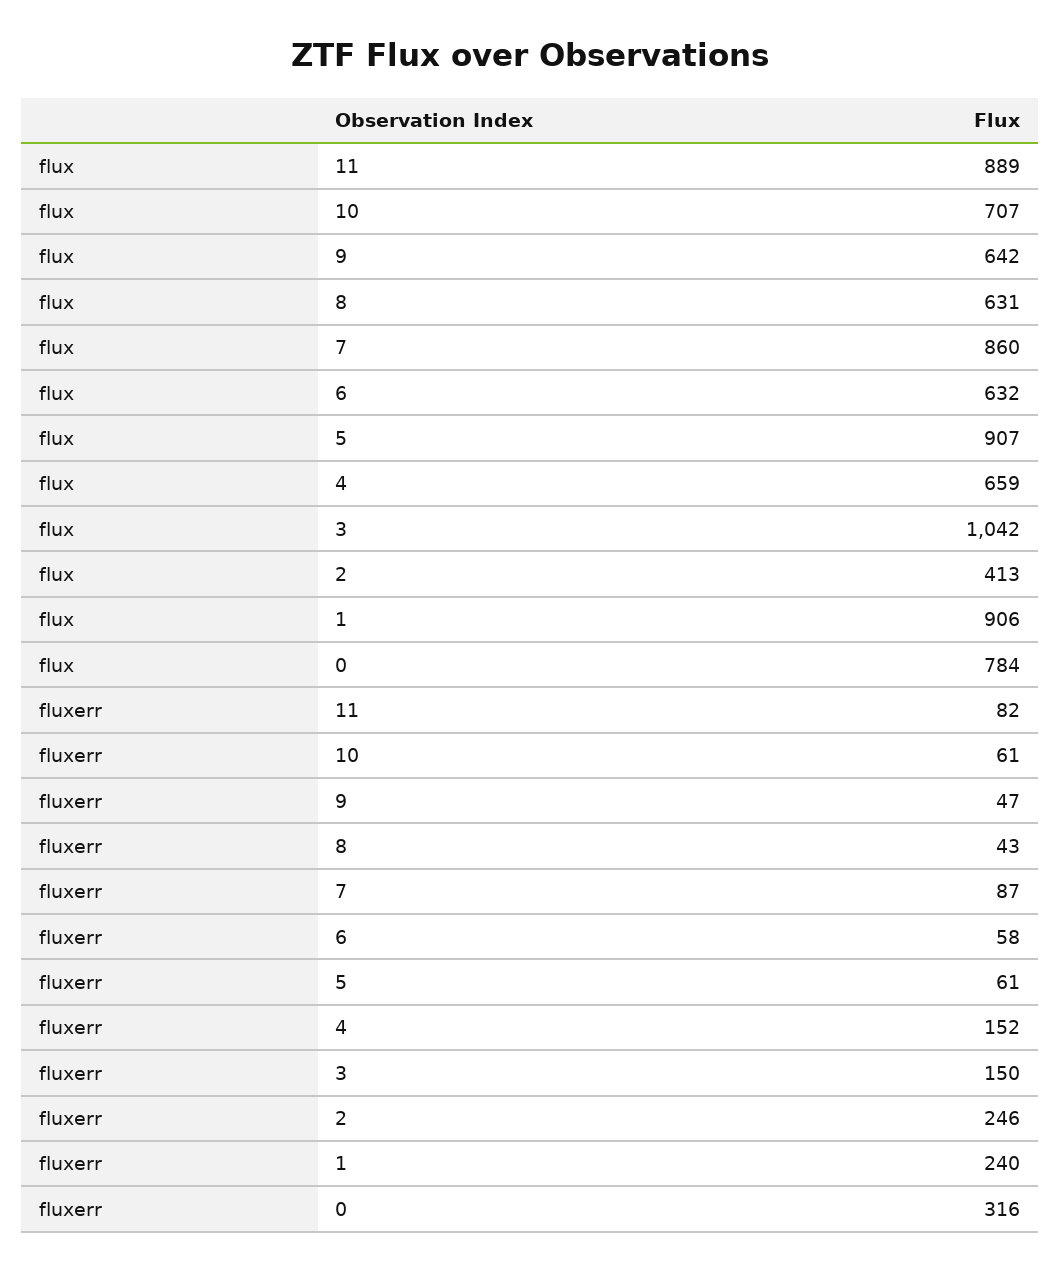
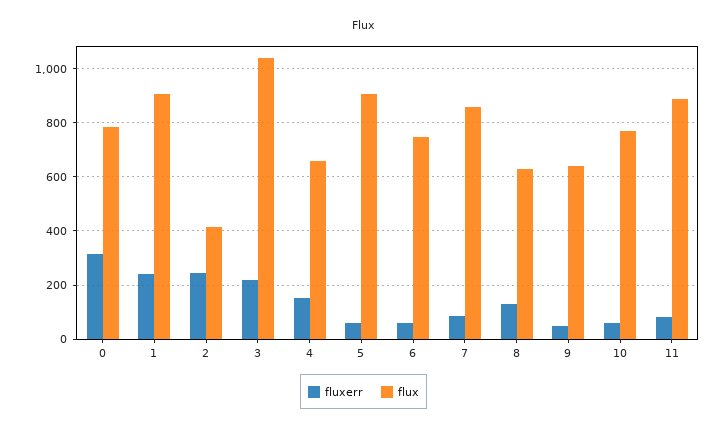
flux, 10: 707 -> 775
flux, 6: 632 -> 750
fluxerr, 8: 43 -> 125
fluxerr, 3: 150 -> 225

